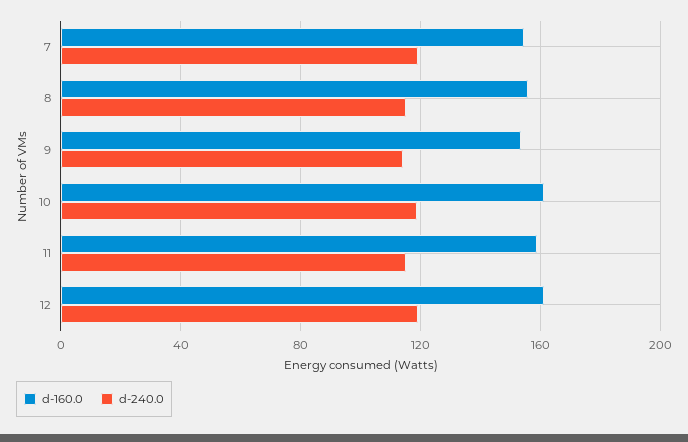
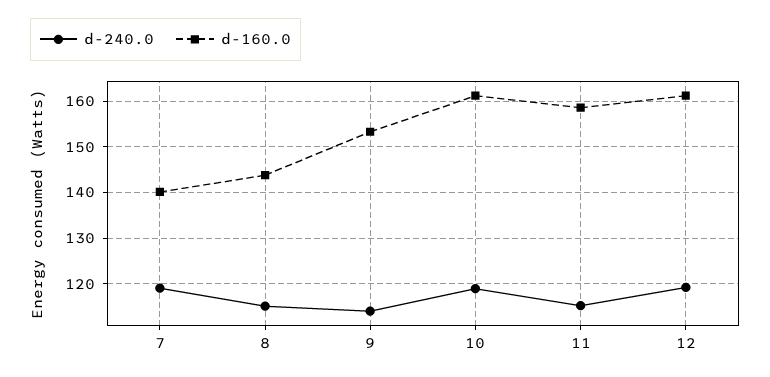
d-160.0, 7: 155 -> 140
d-160.0, 8: 155 -> 144

